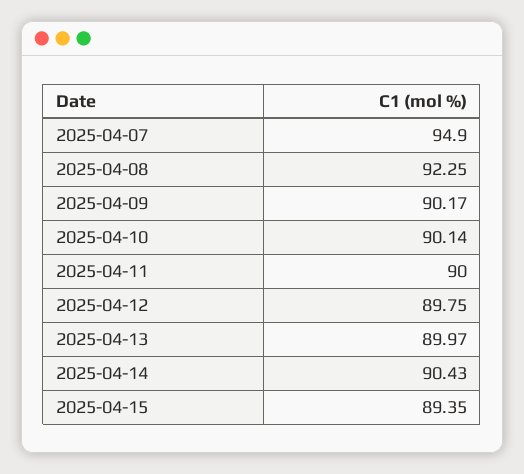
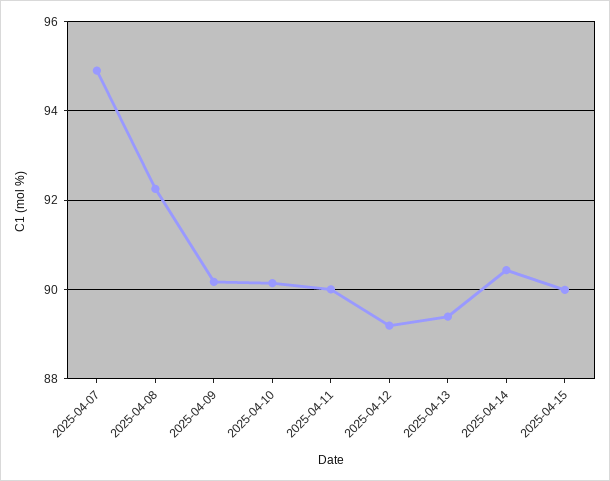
2025-04-12: 89.75 -> 89.2
2025-04-13: 89.97 -> 89.4
2025-04-15: 89.35 -> 90

